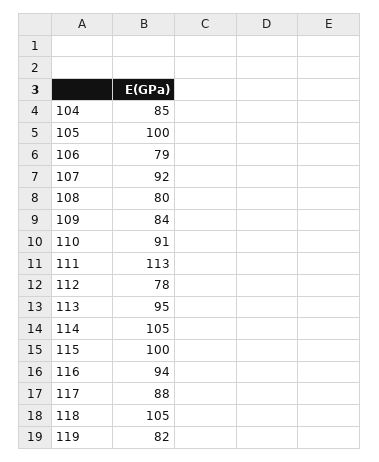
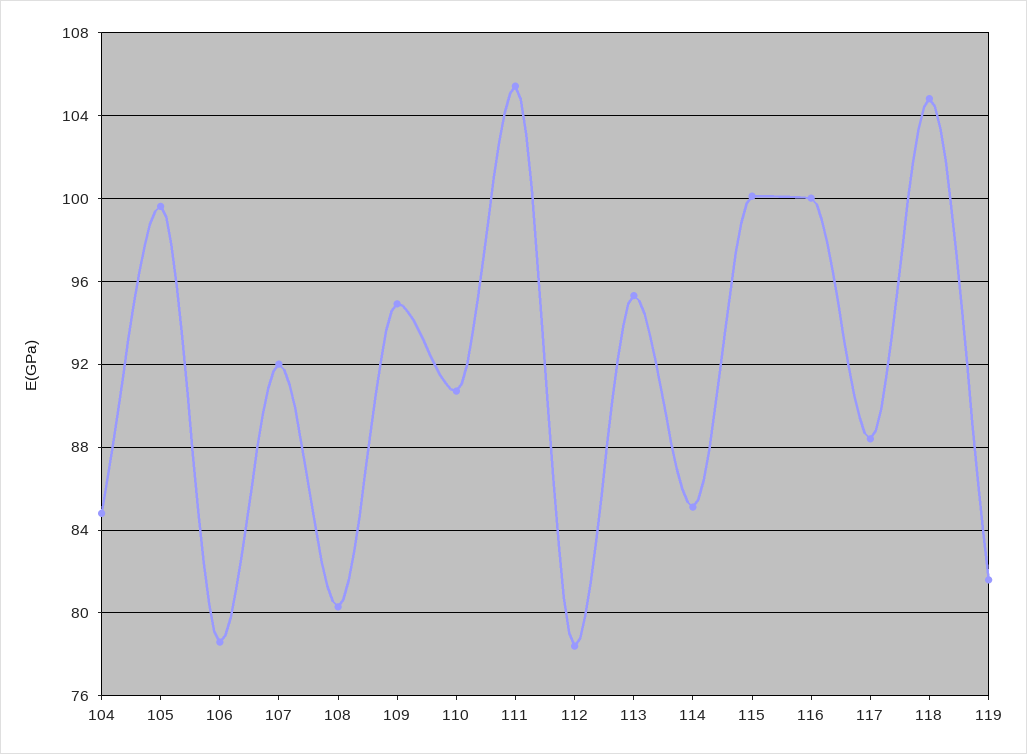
109: 84 -> 95
111: 113 -> 105.5
114: 105 -> 85
116: 94 -> 100

